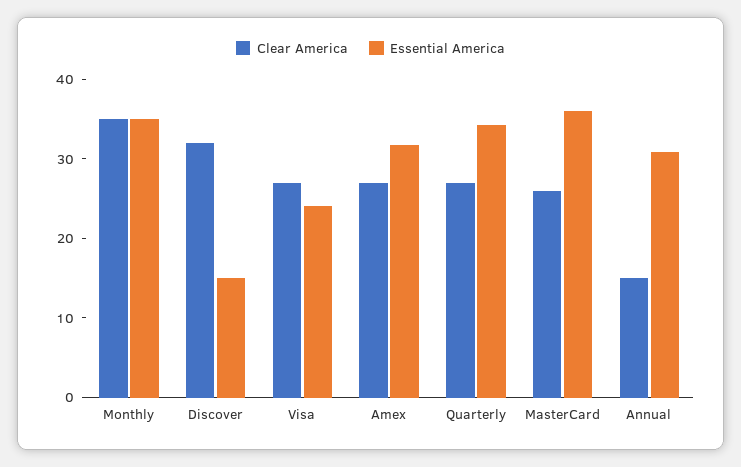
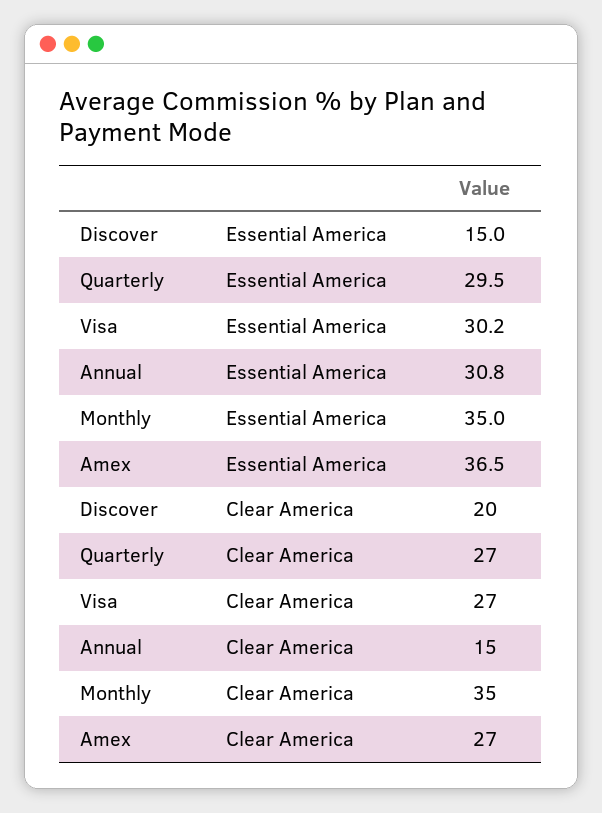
Clear America, Discover: 32 -> 20
Essential America, Visa: 24 -> 30.2
Essential America, Amex: 32 -> 36.5
Essential America, Quarterly: 34 -> 29.5
Clear America, MasterCard: 26 -> none
Essential America, MasterCard: 36 -> none

